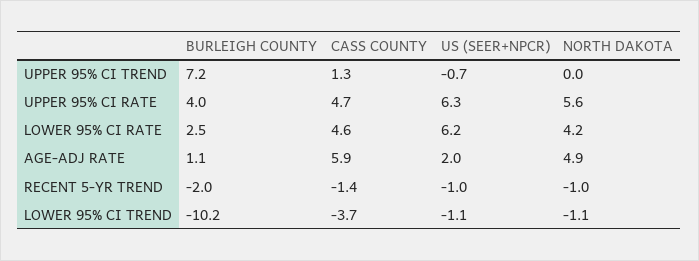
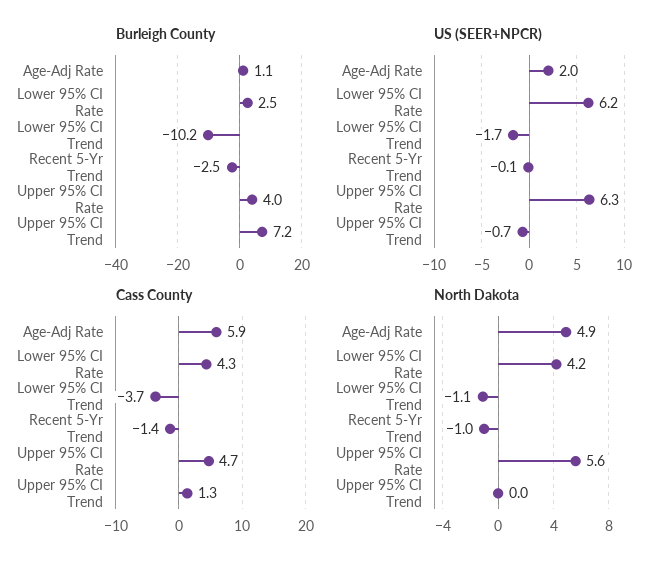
CASS COUNTY, LOWER 95% CI RATE: 4.6 -> 4.3
BURLEIGH COUNTY, RECENT 5-YR TREND: -2 -> -2.5
US (SEER+NPCR), RECENT 5-YR TREND: -1 -> -0.1
US (SEER+NPCR), LOWER 95% CI TREND: -1.1 -> -1.7

